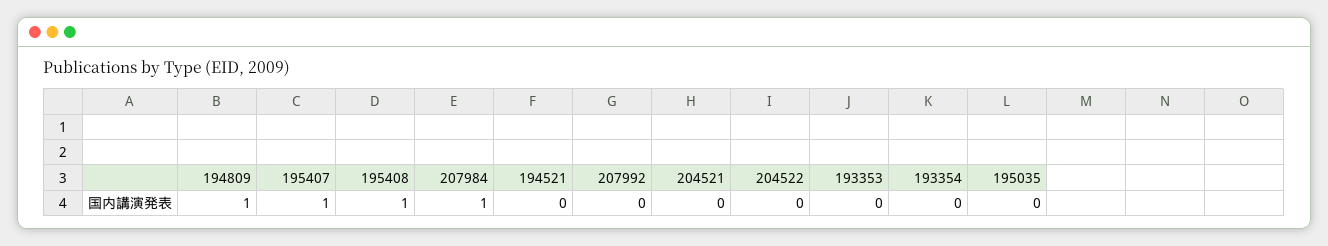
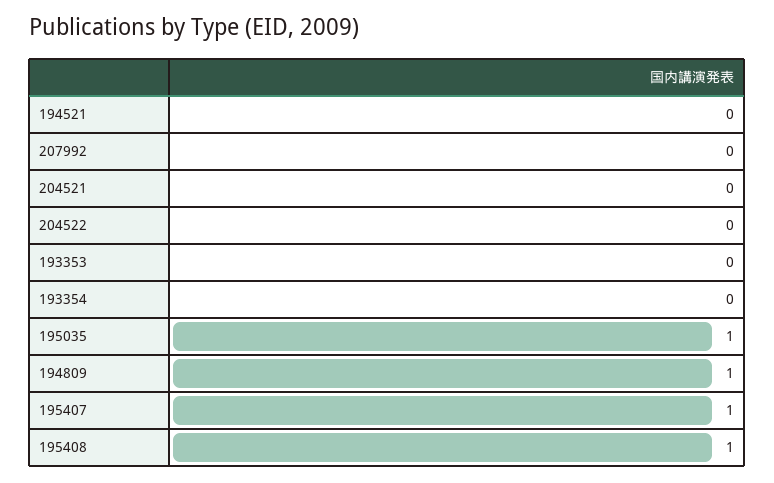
207984: 1 -> none
195035: 0 -> 1

